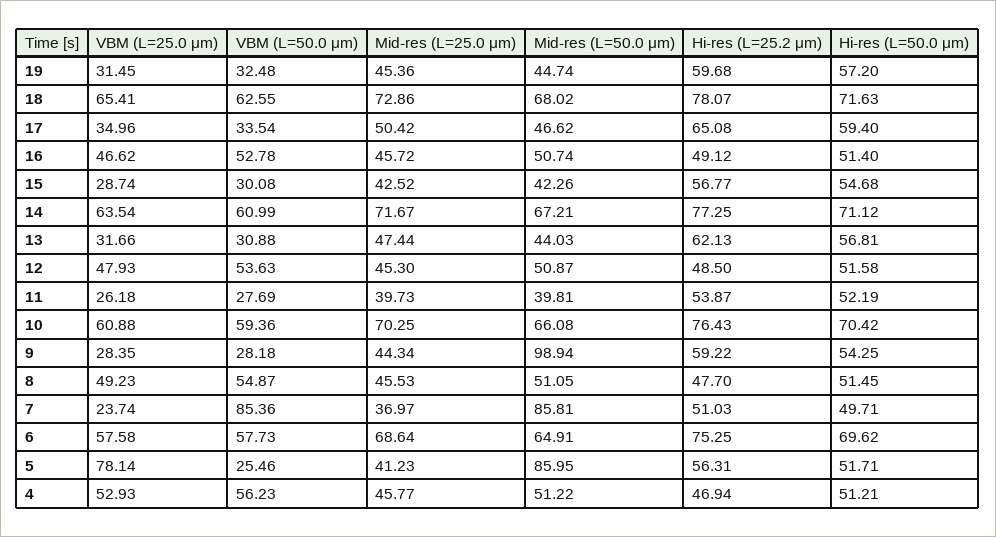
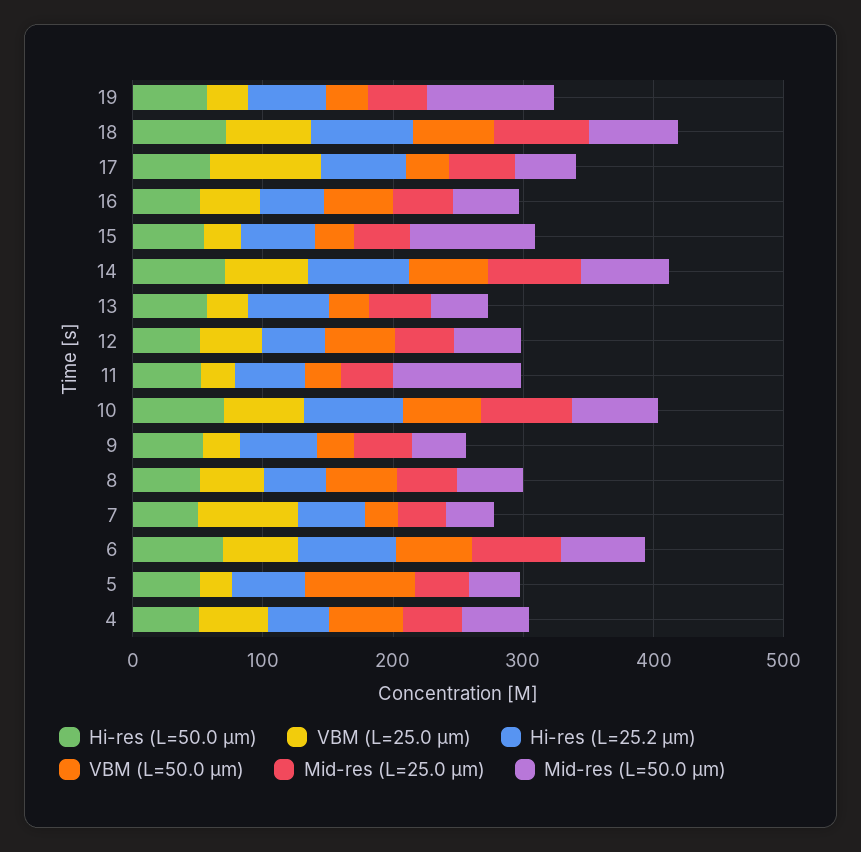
Mid-res (L=50.0 μm), 19: 44.74 -> 100
VBM (L=25.0 μm), 17: 34.96 -> 80
Mid-res (L=50.0 μm), 15: 42.26 -> 100
Mid-res (L=50.0 μm), 11: 39.81 -> 100
Mid-res (L=50.0 μm), 9: 98.94 -> 40
VBM (L=25.0 μm), 7: 23.74 -> 80
VBM (L=50.0 μm), 7: 85.36 -> 20
Mid-res (L=50.0 μm), 7: 85.81 -> 40
VBM (L=25.0 μm), 5: 78.14 -> 20
VBM (L=50.0 μm), 5: 25.46 -> 80
Mid-res (L=50.0 μm), 5: 85.95 -> 40

